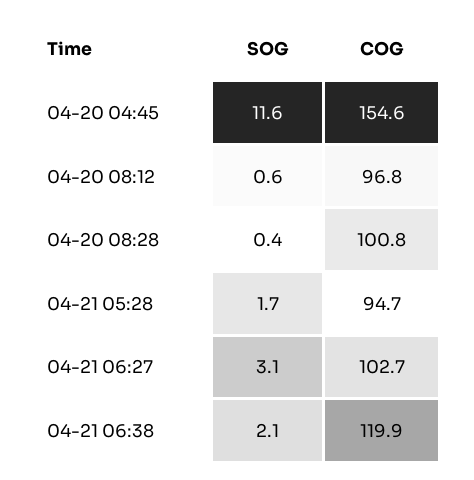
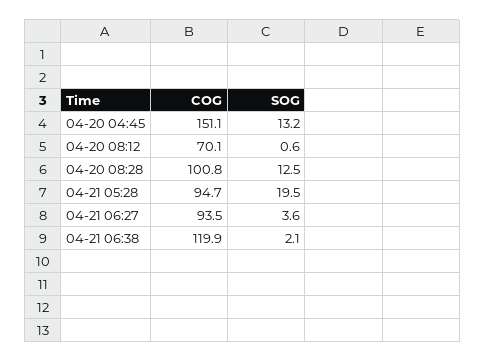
SOG, 04-20 04:45: 11.6 -> 13.2
COG, 04-20 04:45: 154.6 -> 151.1
COG, 04-20 08:12: 96.8 -> 70.1
SOG, 04-20 08:28: 0.4 -> 12.5
SOG, 04-21 05:28: 1.7 -> 19.5
SOG, 04-21 06:27: 3.1 -> 3.6
COG, 04-21 06:27: 102.7 -> 93.5

